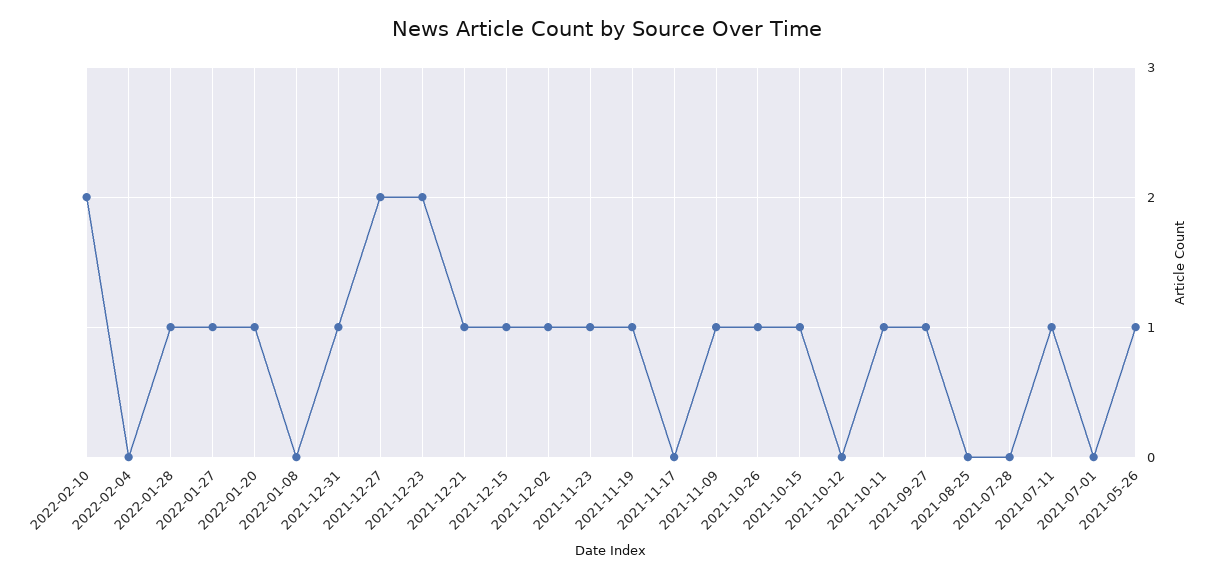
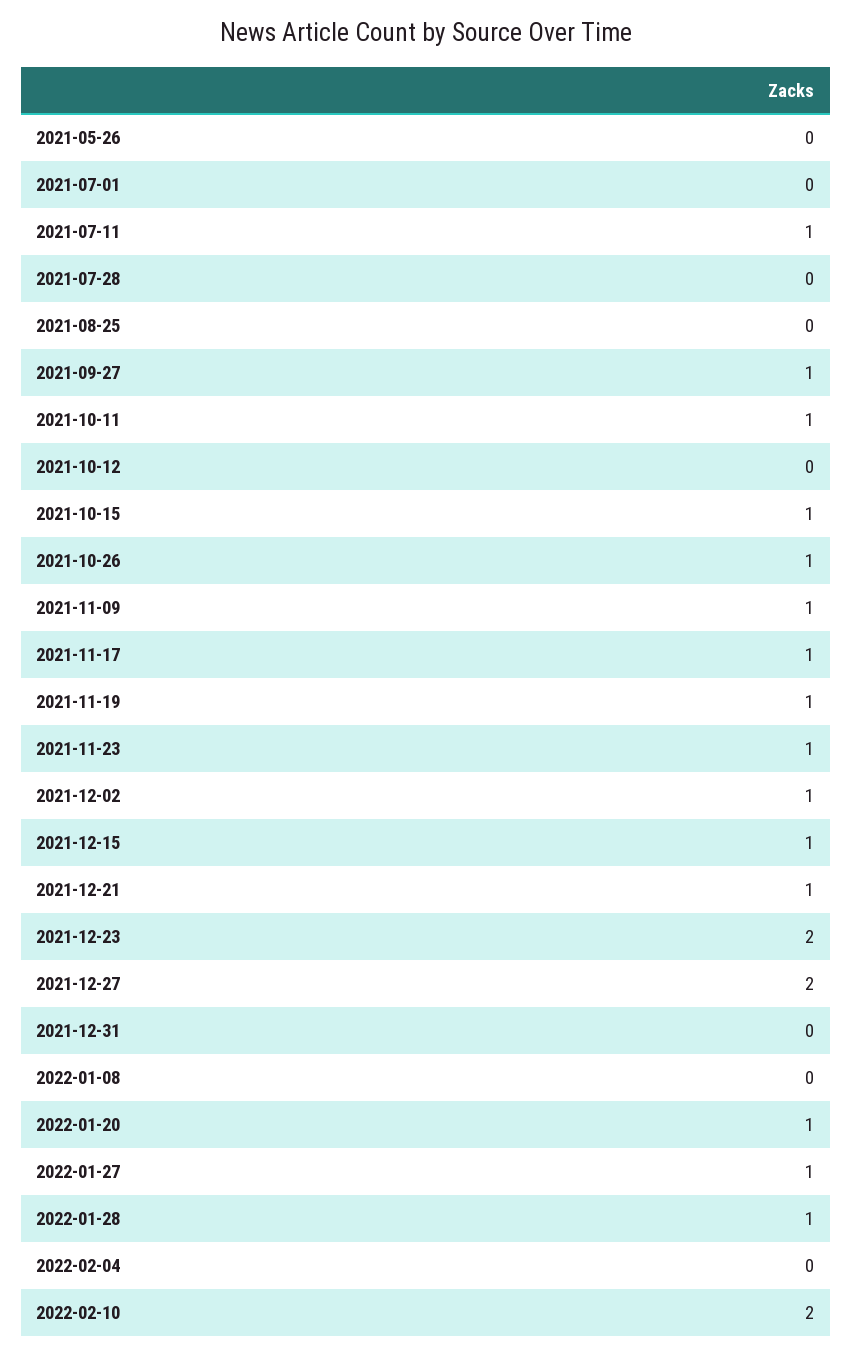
2021-12-31: 1 -> 0
2021-11-17: 0 -> 1
2021-05-26: 1 -> 0

